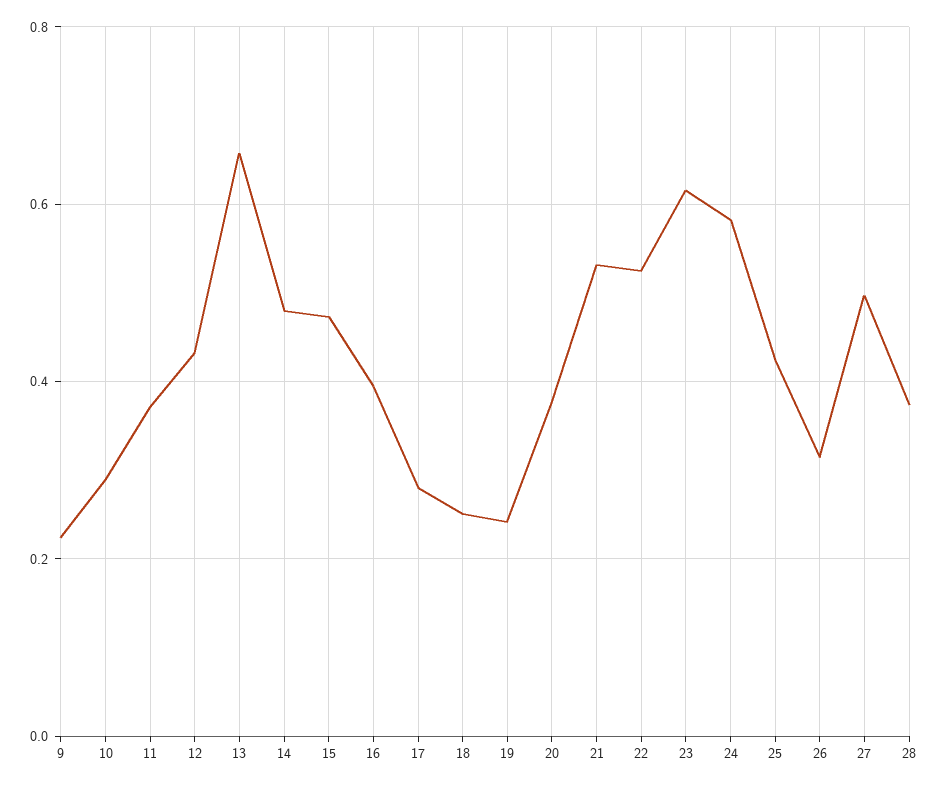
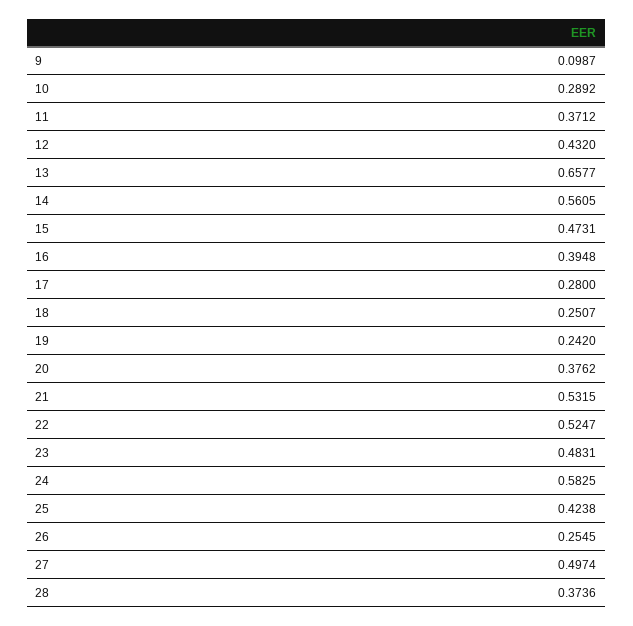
9: 0.22 -> 0.0987
14: 0.48 -> 0.5605
23: 0.62 -> 0.4831
26: 0.32 -> 0.2545

